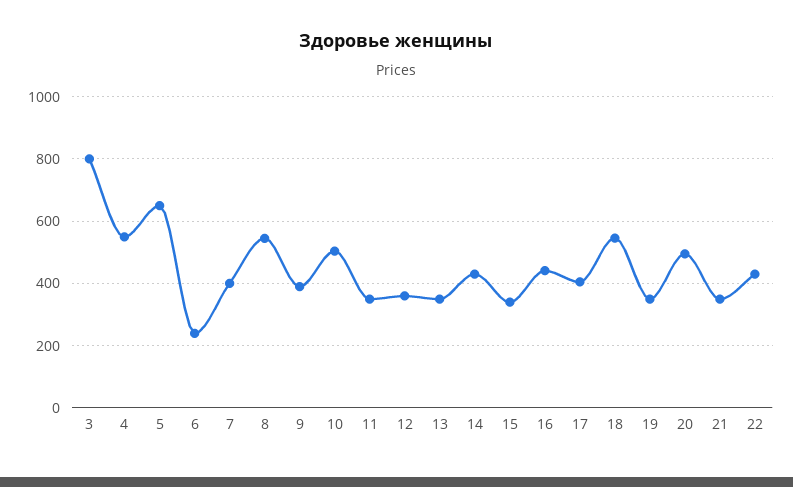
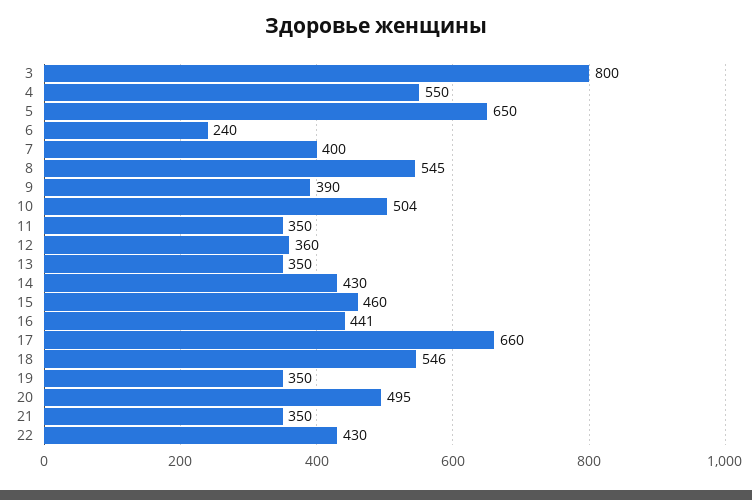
15: 340 -> 460
17: 400 -> 660

